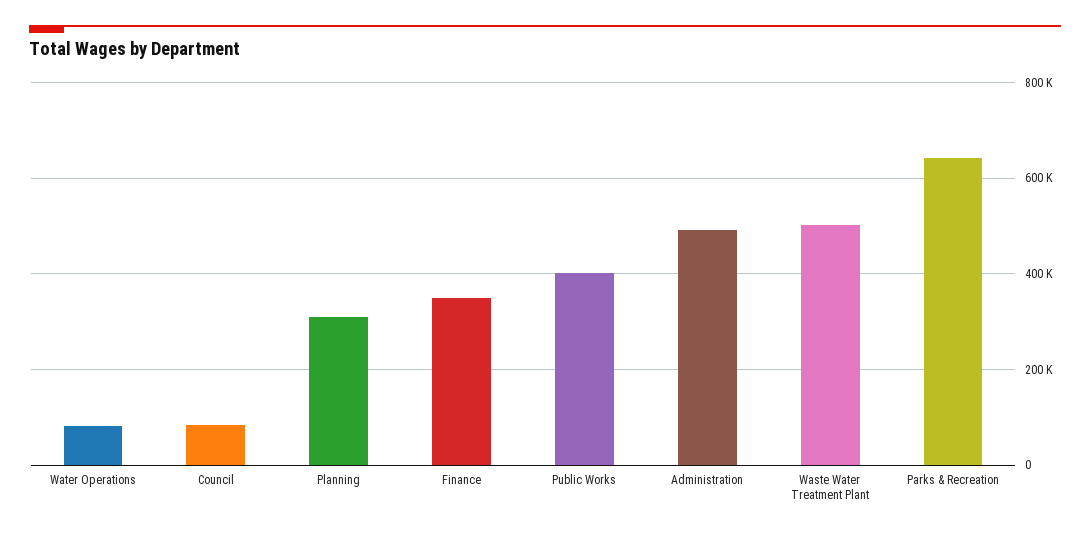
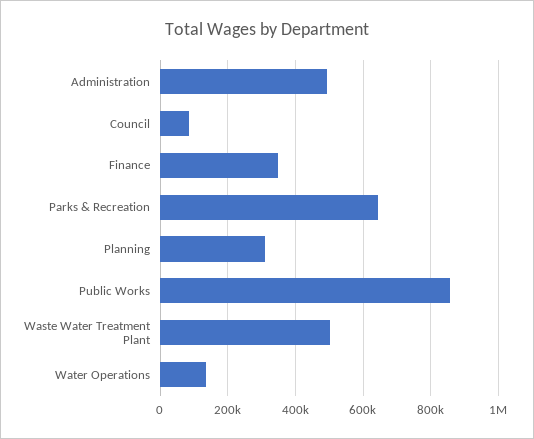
Water Operations: 80000 -> 140000
Public Works: 400000 -> 860000

